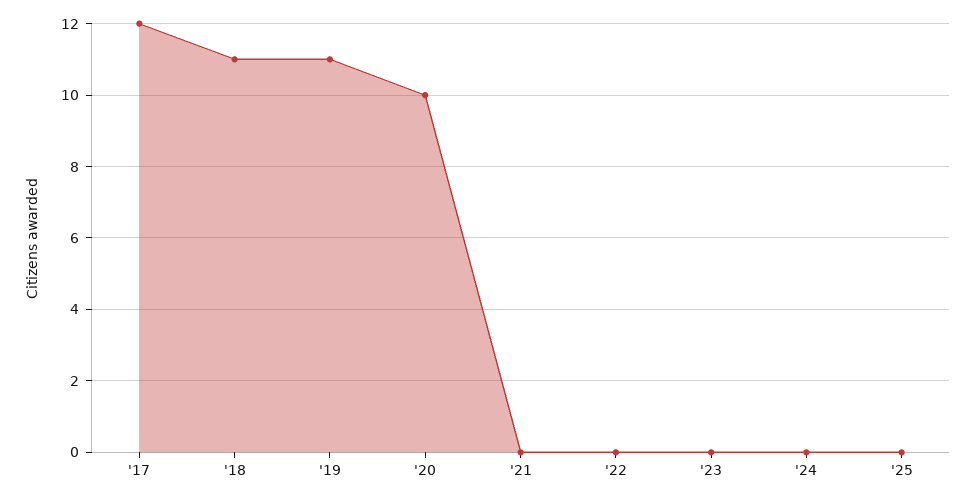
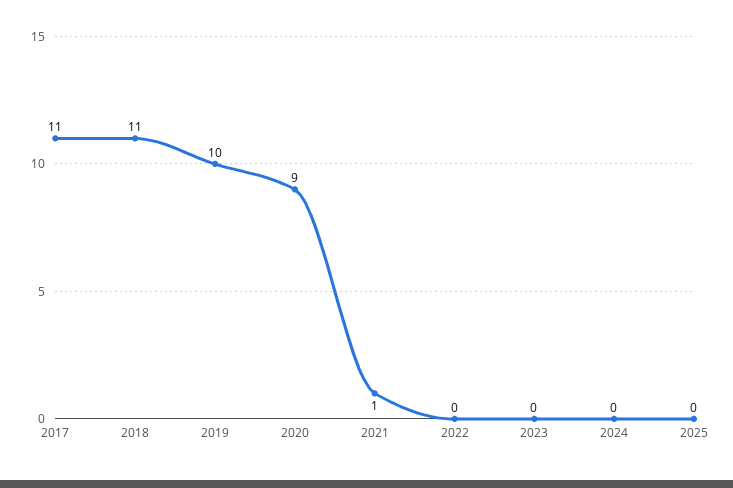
'17: 12 -> 11
'19: 11 -> 10
'20: 10 -> 9
'21: 0 -> 1

